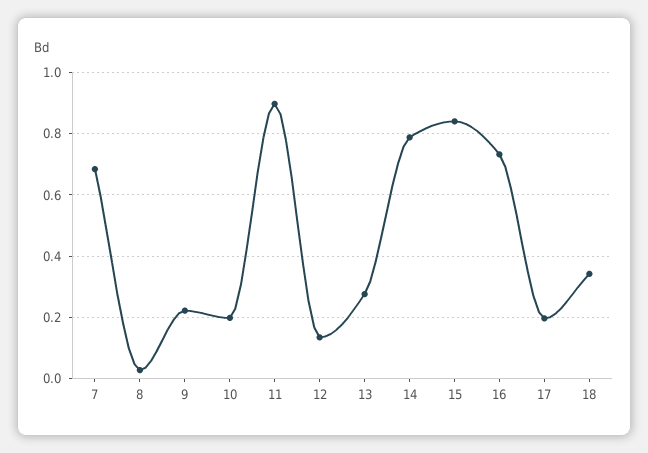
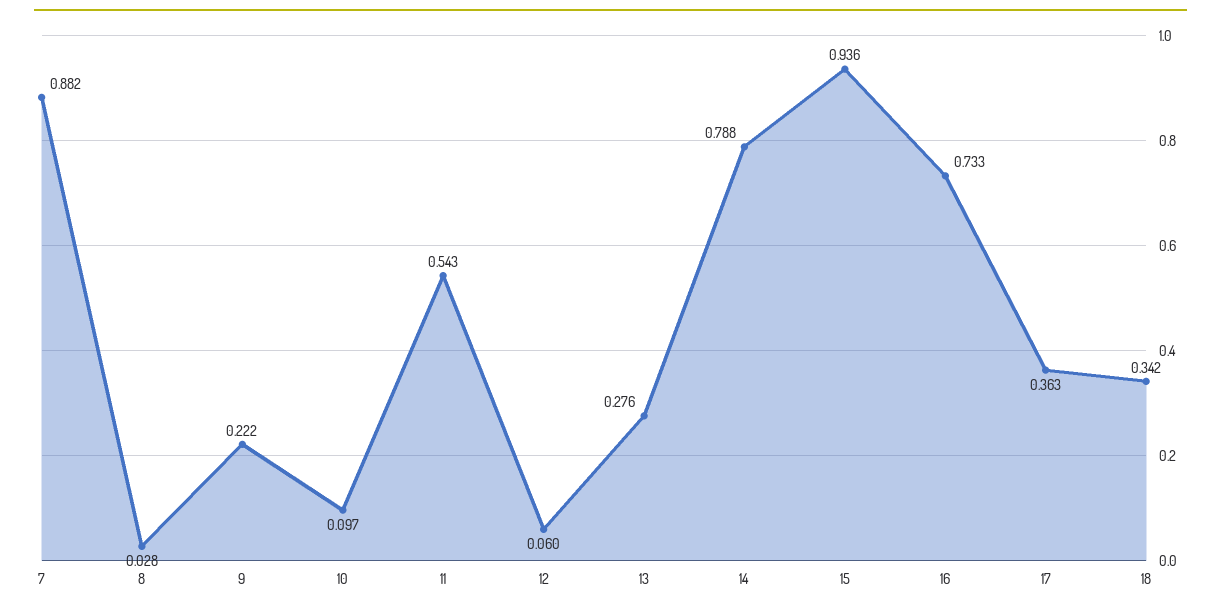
7: 0.68 -> 0.882
10: 0.2 -> 0.097
11: 0.9 -> 0.543
12: 0.14 -> 0.06
15: 0.84 -> 0.936
17: 0.2 -> 0.363

